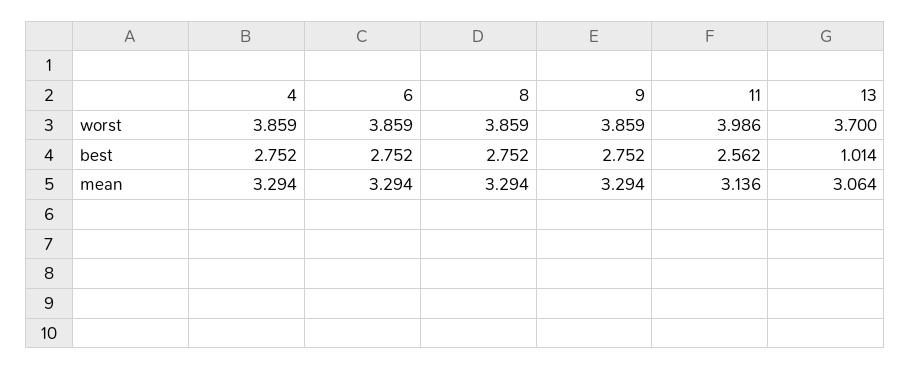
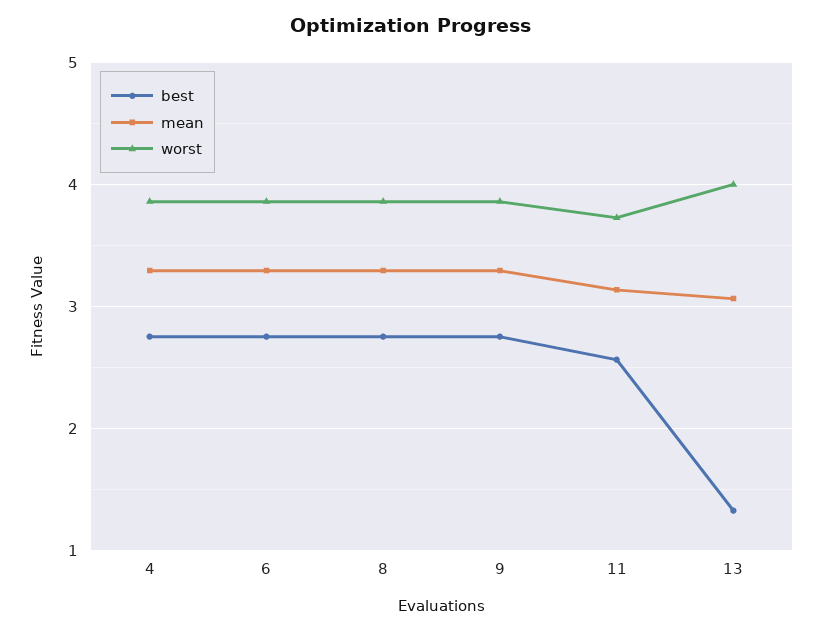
worst, 11: 3.986 -> 3.7
worst, 13: 3.7 -> 4
best, 13: 1.014 -> 1.3

